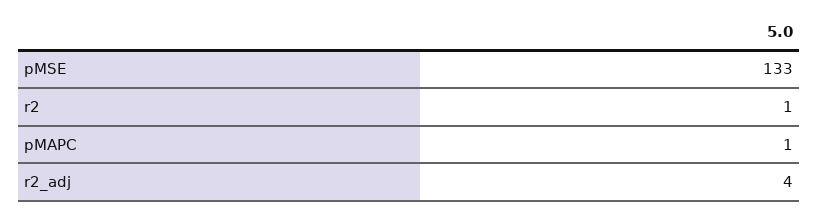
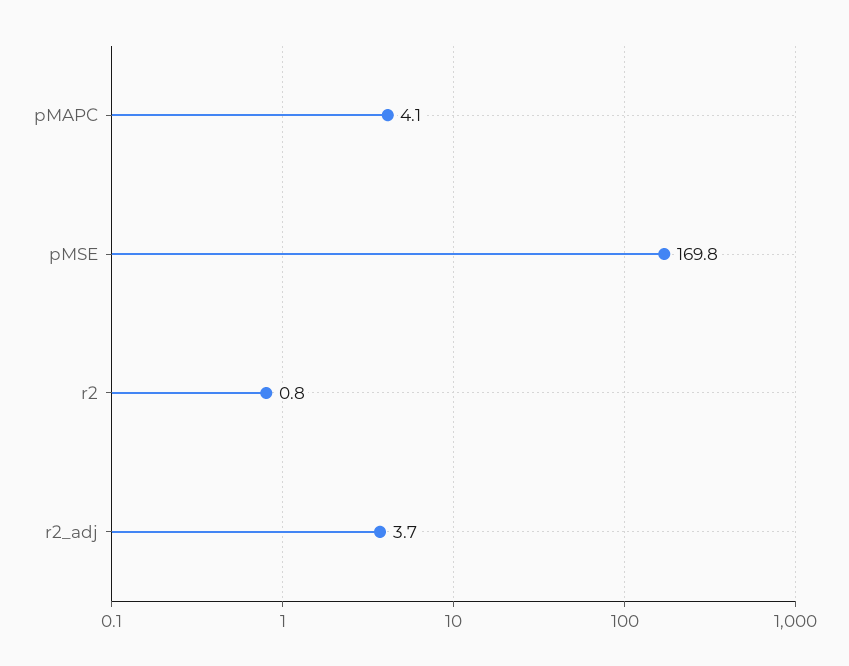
pMSE: 133 -> 169.8
pMAPC: 1 -> 4.1

